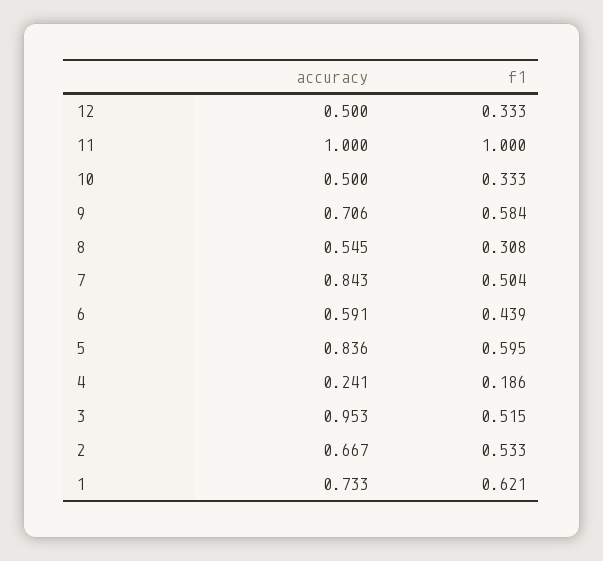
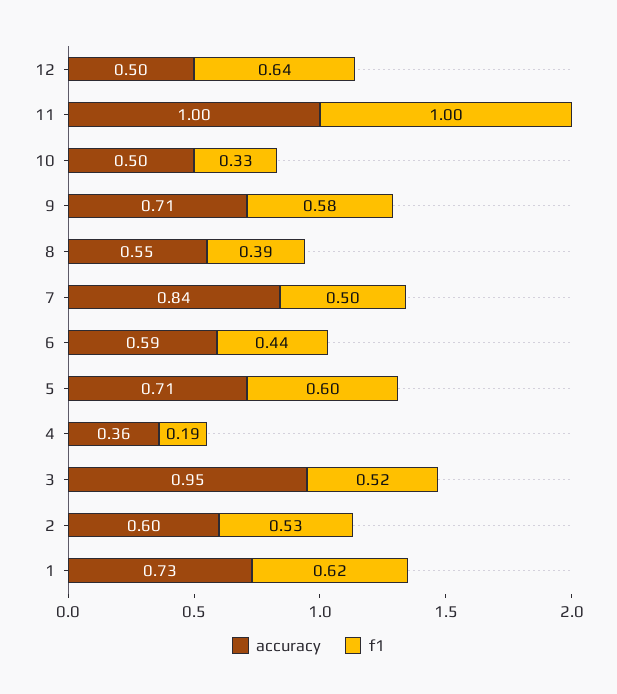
f1, 12: 0.333 -> 0.64
f1, 8: 0.308 -> 0.39
accuracy, 5: 0.836 -> 0.71
accuracy, 4: 0.241 -> 0.36
accuracy, 2: 0.667 -> 0.6

